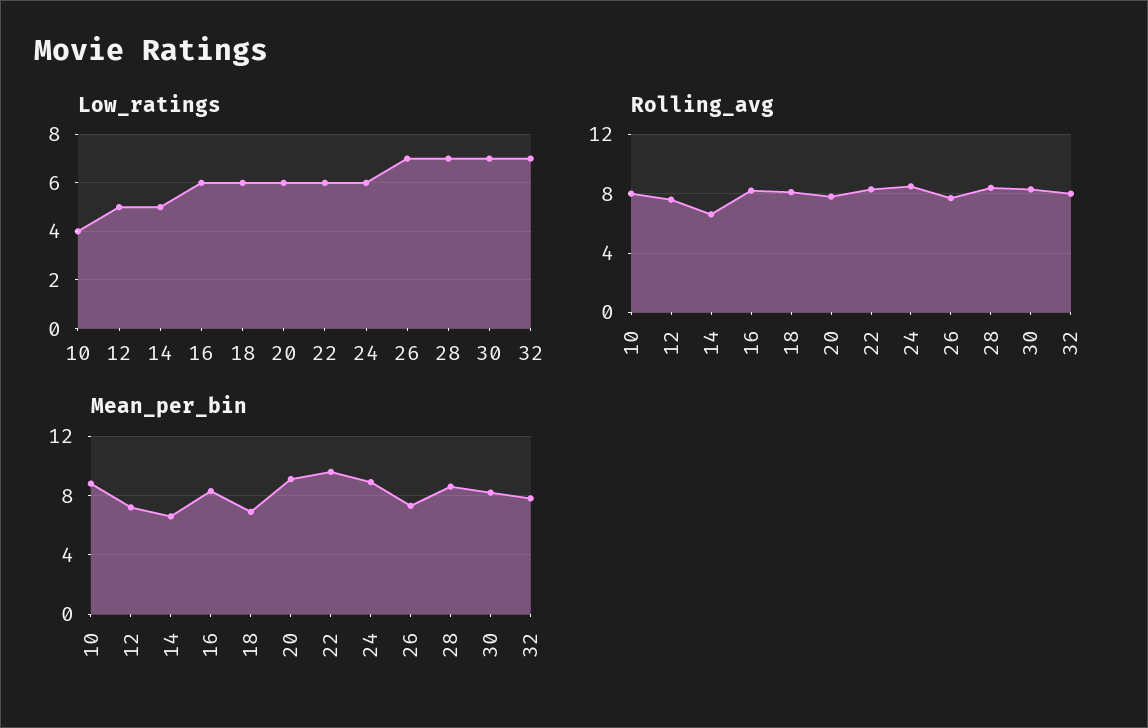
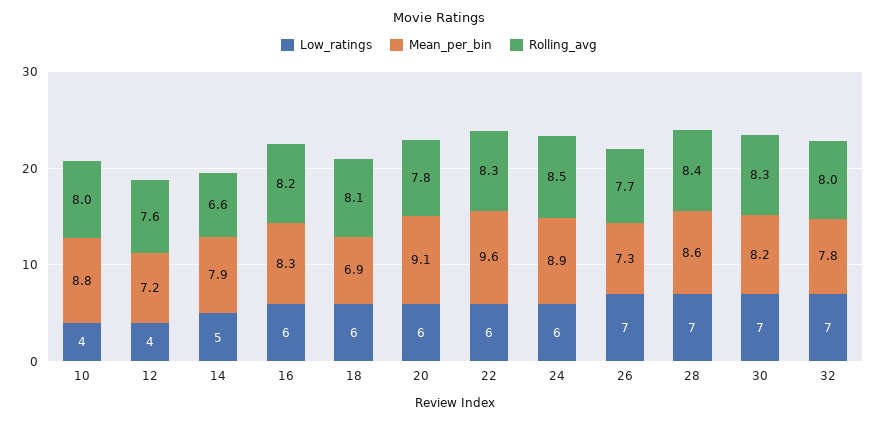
Low_ratings, 12: 5 -> 4
Mean_per_bin, 14: 6.5 -> 7.9

